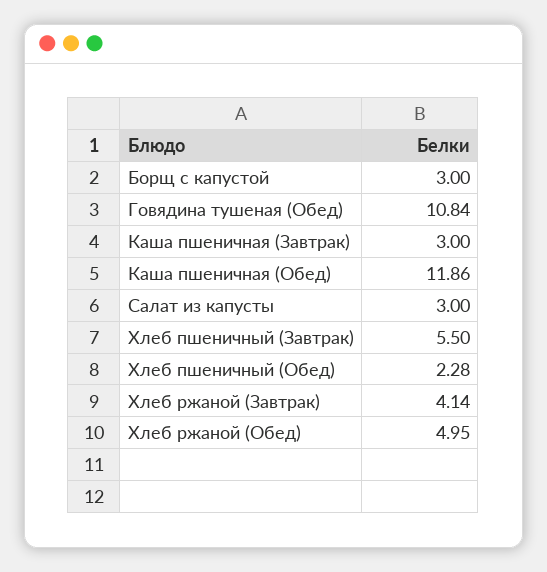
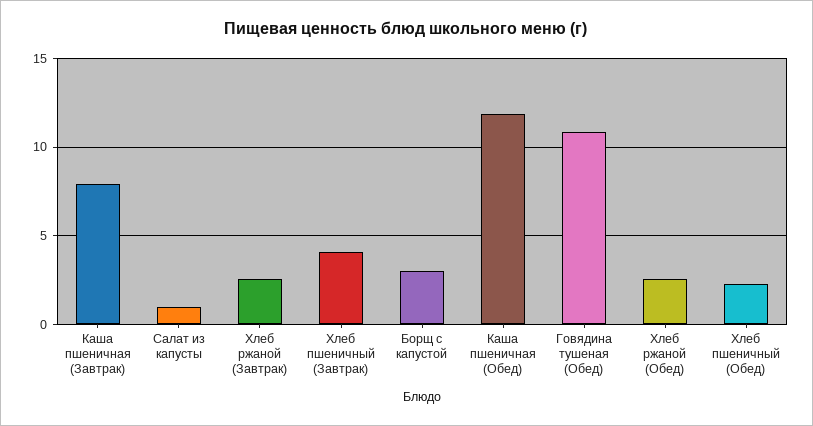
Каша пшеничная (Завтрак): 3 -> 8
Салат из капусты: 3 -> 1
Хлеб пшеничный (Завтрак): 5.5 -> 4
Хлеб ржаной (Завтрак): 4.14 -> 2.5
Хлеб ржаной (Обед): 4.95 -> 2.5

